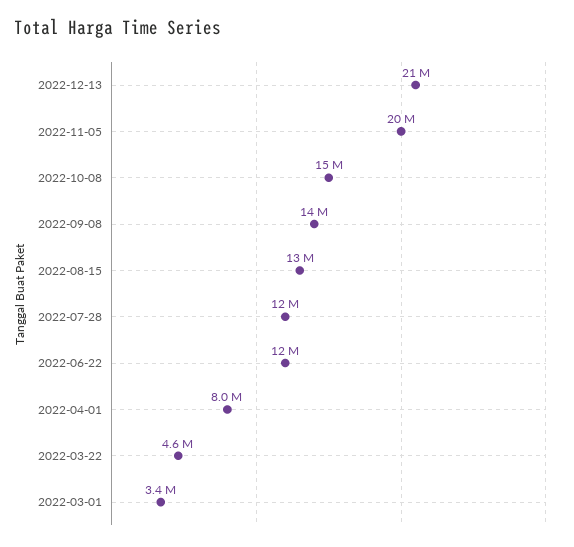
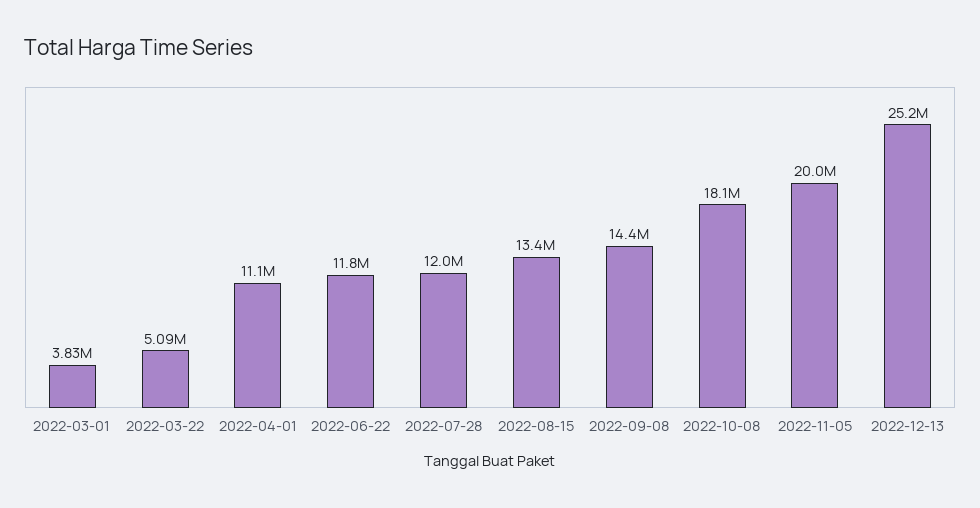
2022-12-13: 21000000 -> 25200000
2022-10-08: 15000000 -> 18100000
2022-04-01: 8000000 -> 11100000
2022-03-22: 4600000 -> 5090000
2022-03-01: 3400000 -> 3830000

